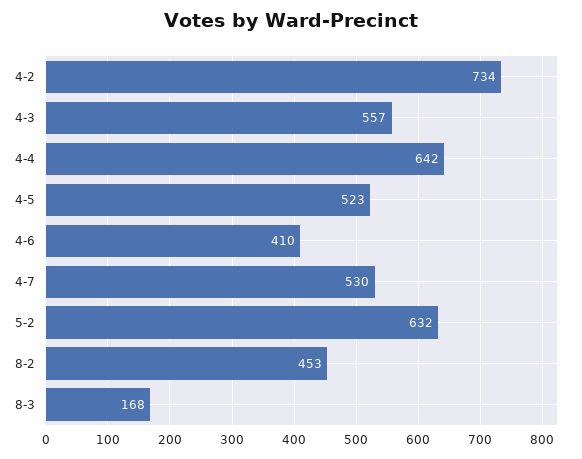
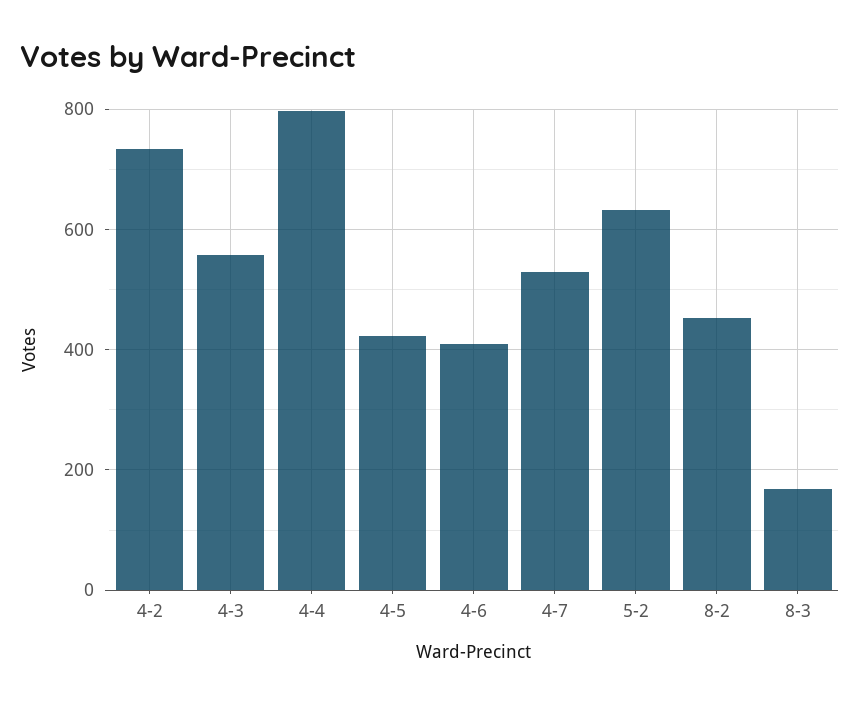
4-4: 642 -> 800
4-5: 523 -> 420

